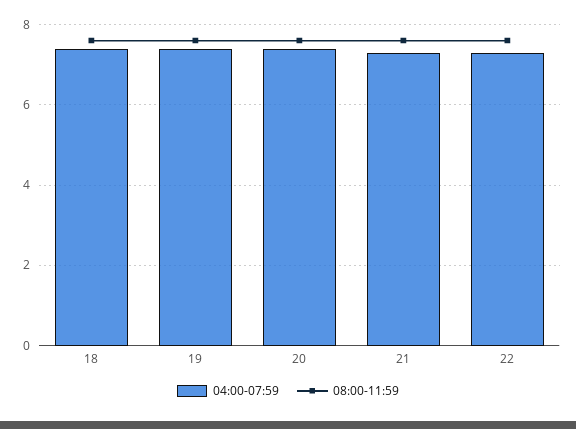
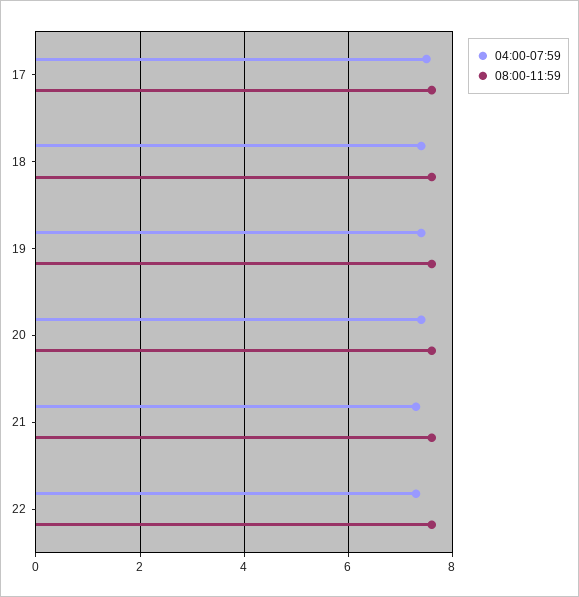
04:00-07:59, 17: none -> 7.5
08:00-11:59, 17: none -> 7.5

